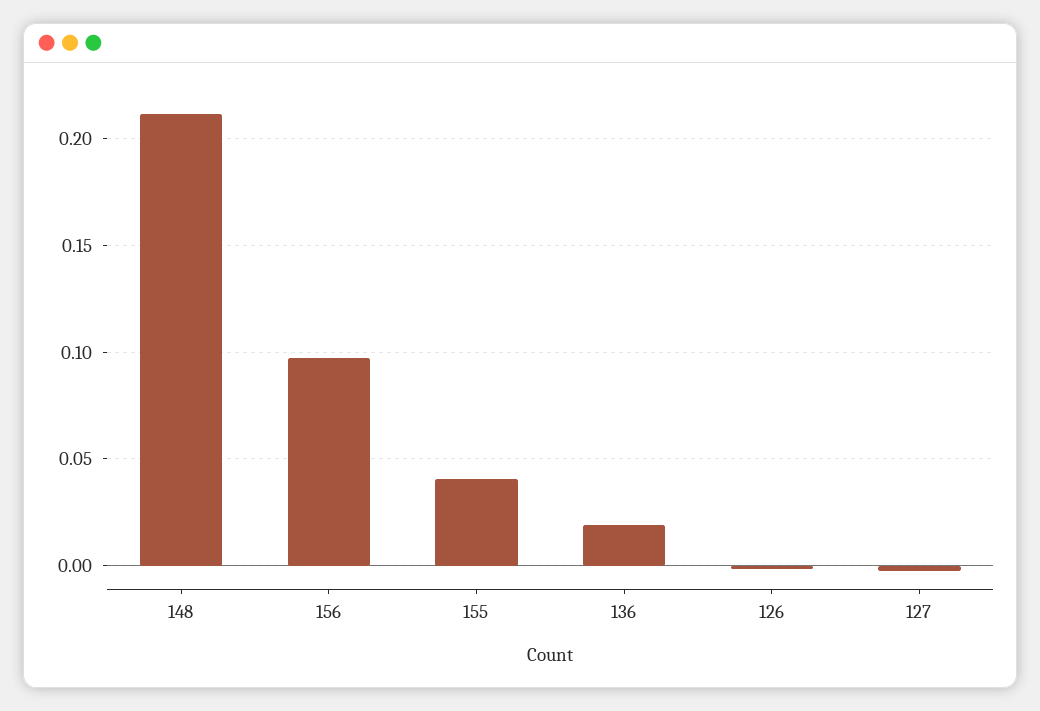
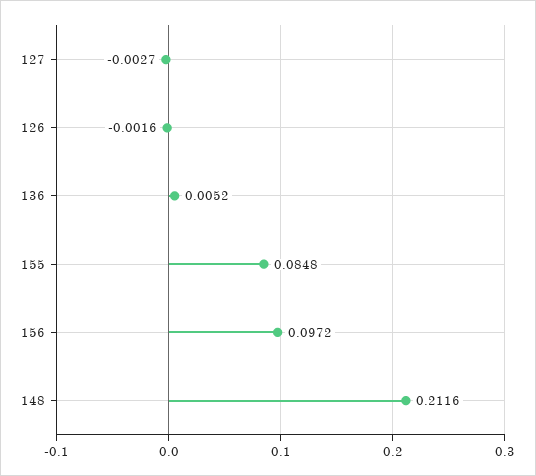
155: 0.04 -> 0.0848
136: 0.02 -> 0.0052

